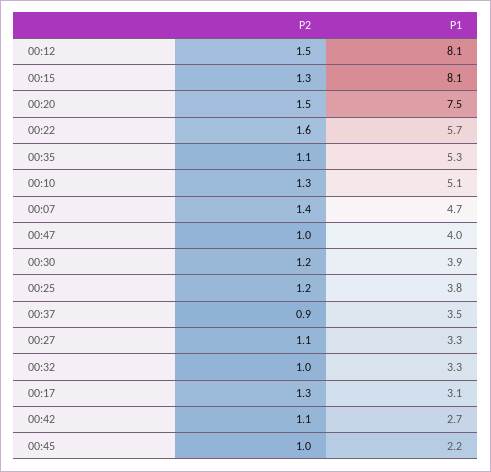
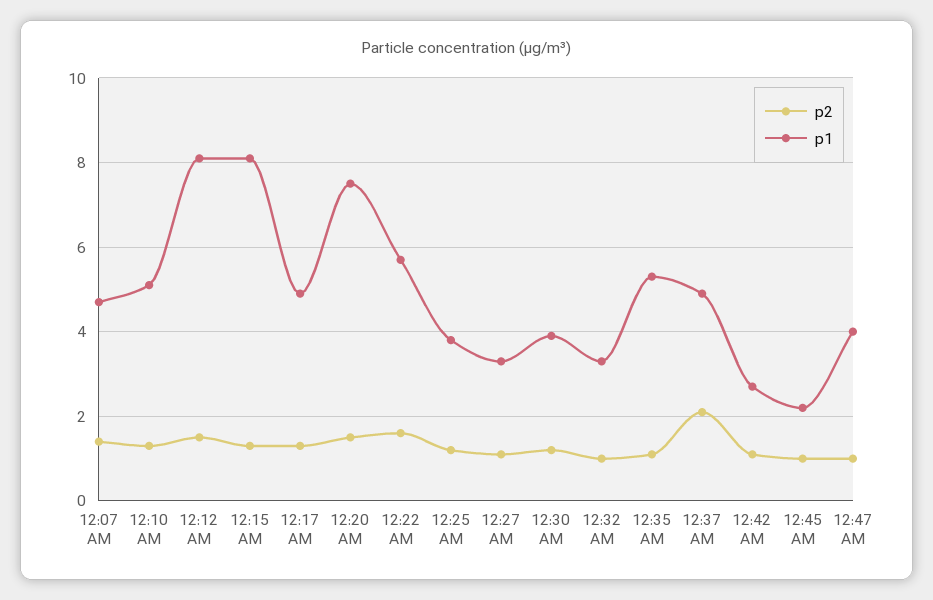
P2, 00:37: 0.9 -> 2
P1, 00:37: 3.5 -> 5
P1, 00:17: 3.1 -> 5

